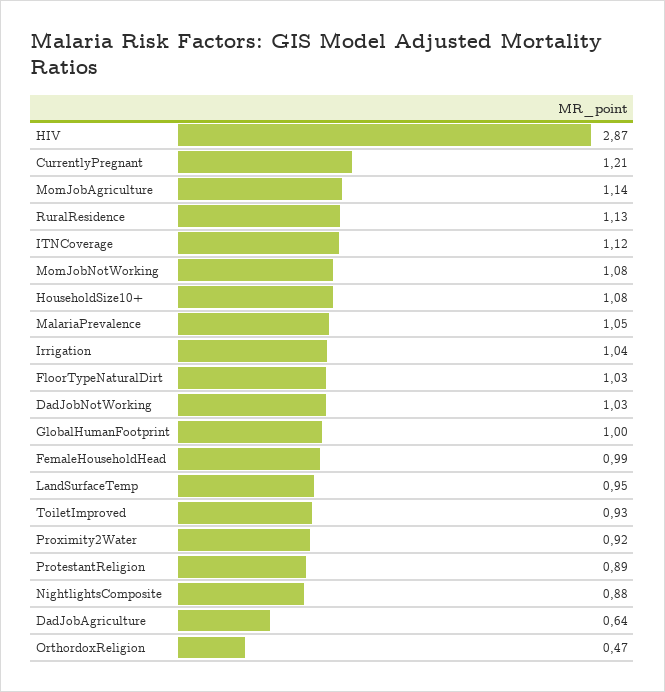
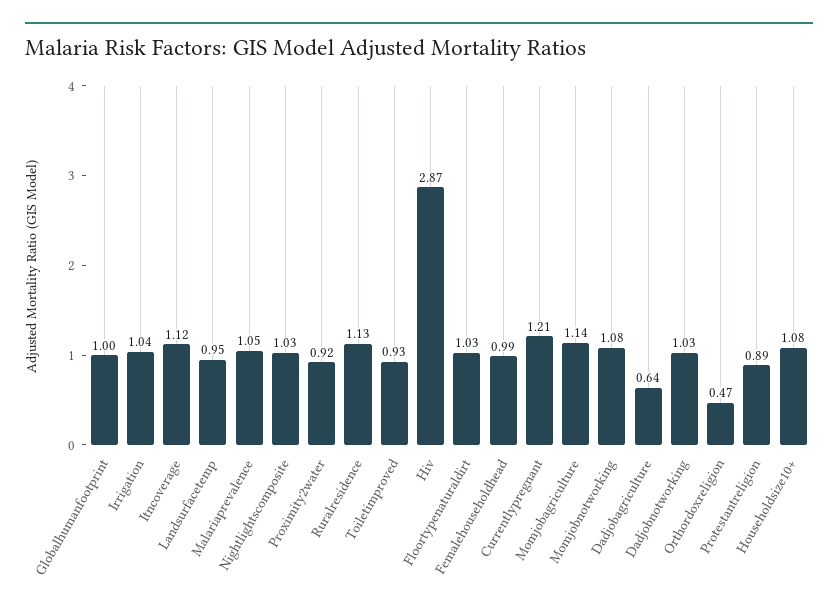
NightlightsComposite: 0.88 -> 1.03

